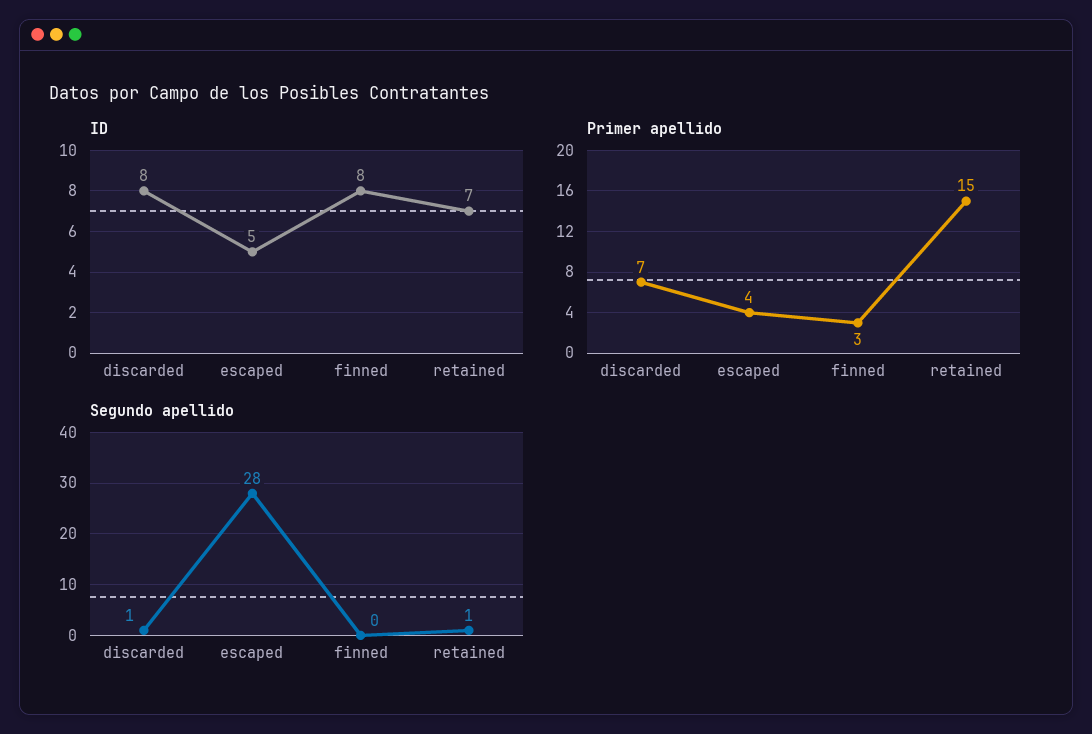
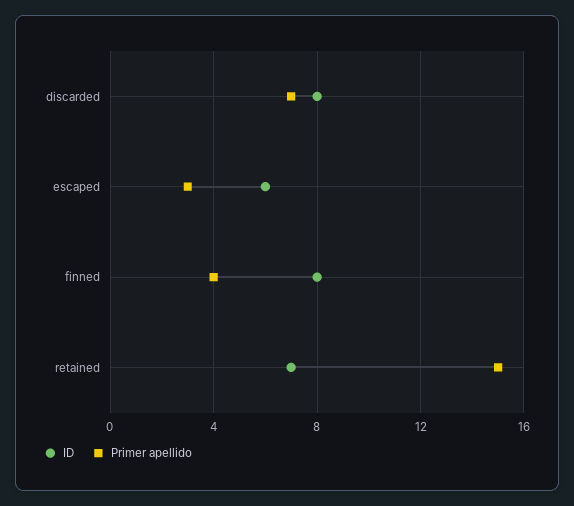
ID, escaped: 5 -> 6
Primer apellido, escaped: 4 -> 3
Primer apellido, finned: 3 -> 4
Segundo apellido, discarded: 1 -> none
Segundo apellido, escaped: 28 -> none
Segundo apellido, finned: 0 -> none
Segundo apellido, retained: 1 -> none

